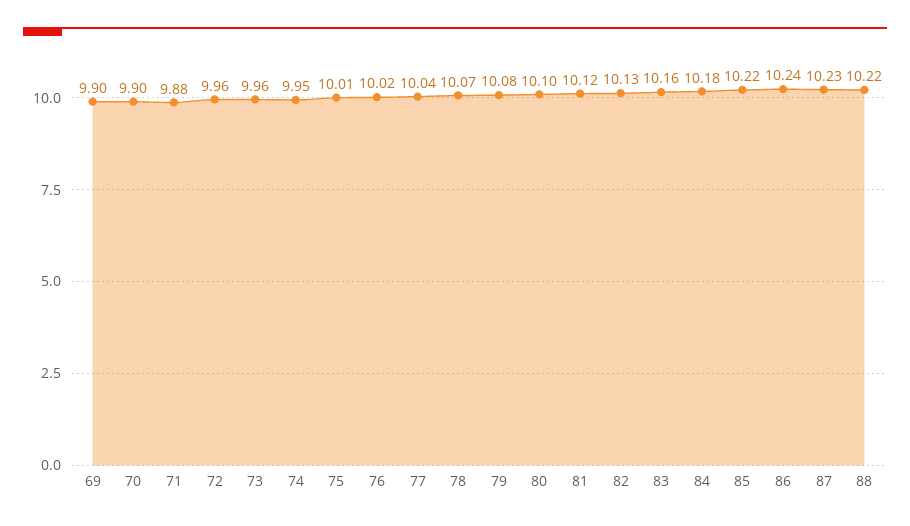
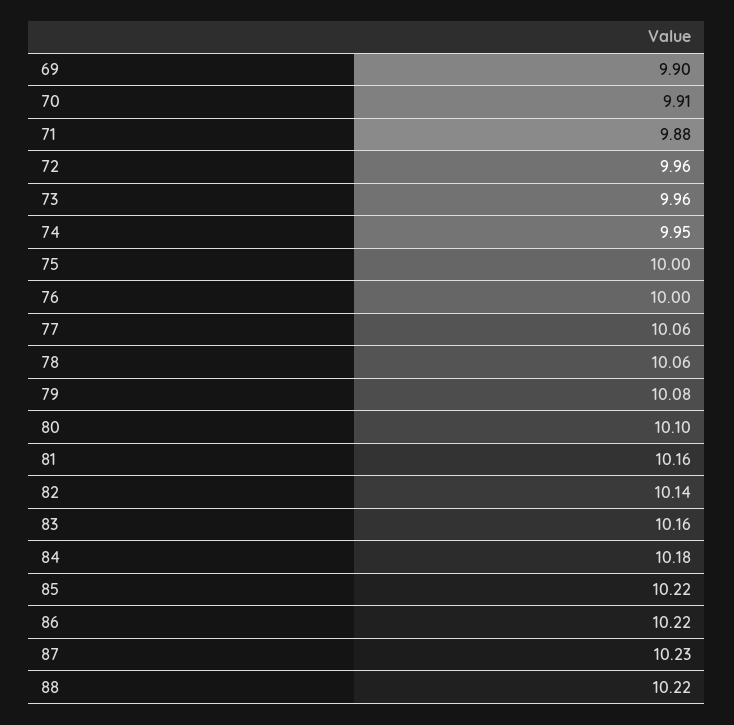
70: 9.9 -> 9.91
75: 10.01 -> 10
76: 10.02 -> 10
77: 10.04 -> 10.06
78: 10.07 -> 10.06
81: 10.12 -> 10.16
82: 10.13 -> 10.14
86: 10.24 -> 10.22

